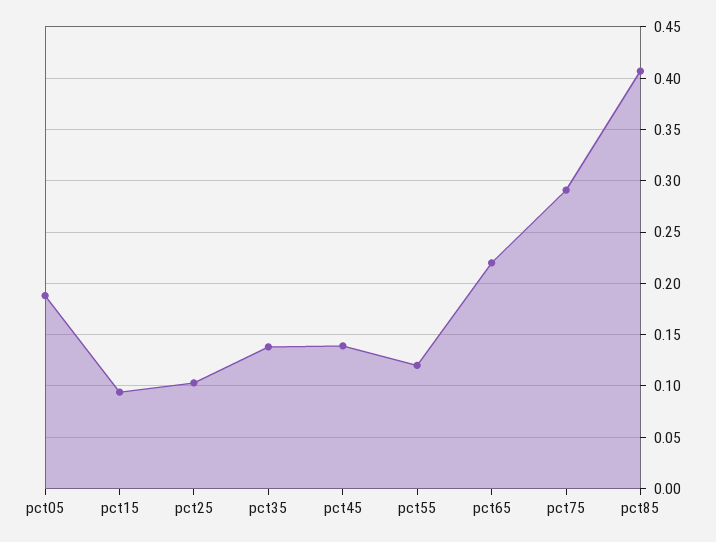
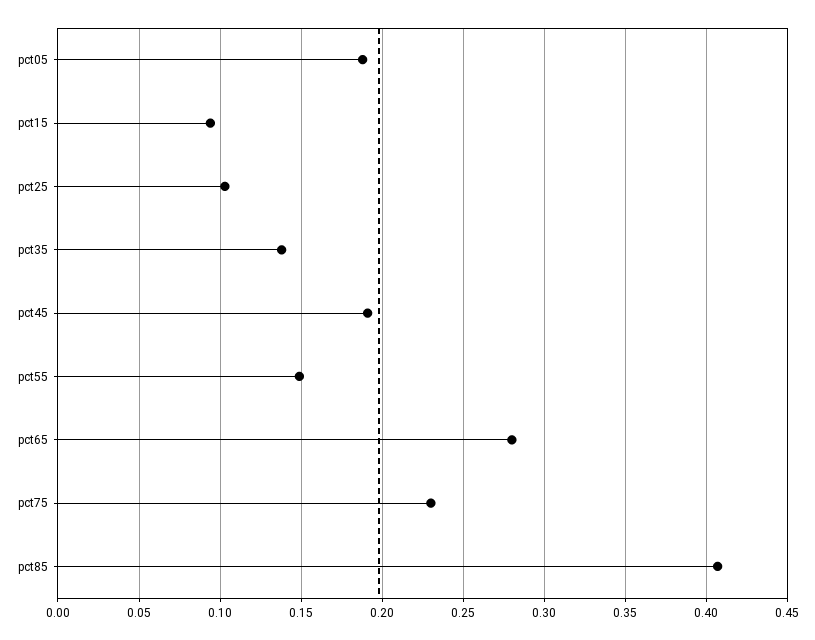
pct45: 0.14 -> 0.19
pct55: 0.12 -> 0.15
pct65: 0.22 -> 0.28
pct75: 0.29 -> 0.23

